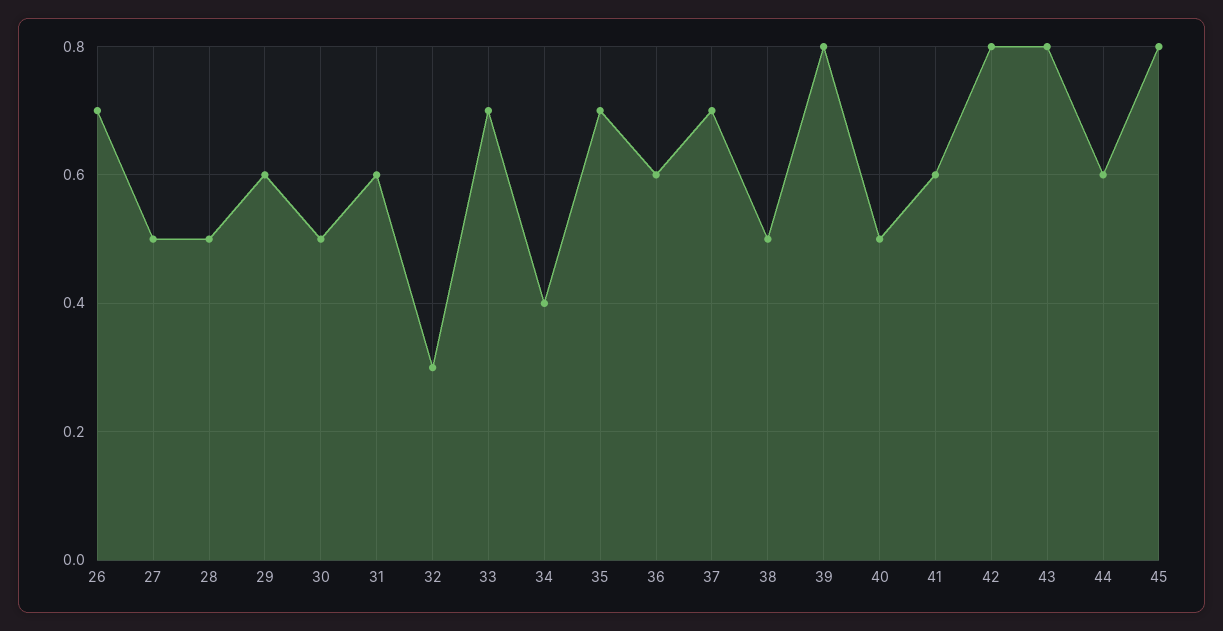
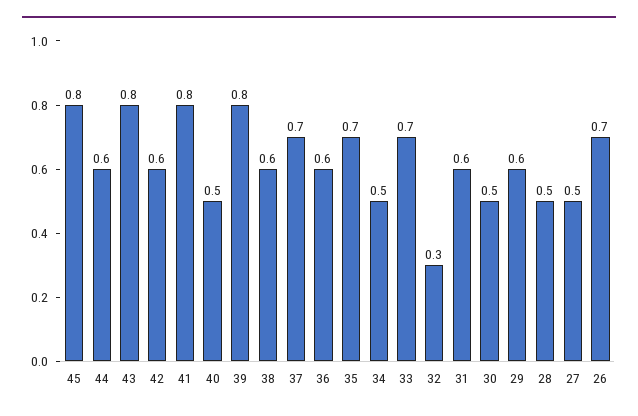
34: 0.4 -> 0.5
38: 0.5 -> 0.6
41: 0.6 -> 0.8
42: 0.8 -> 0.6

